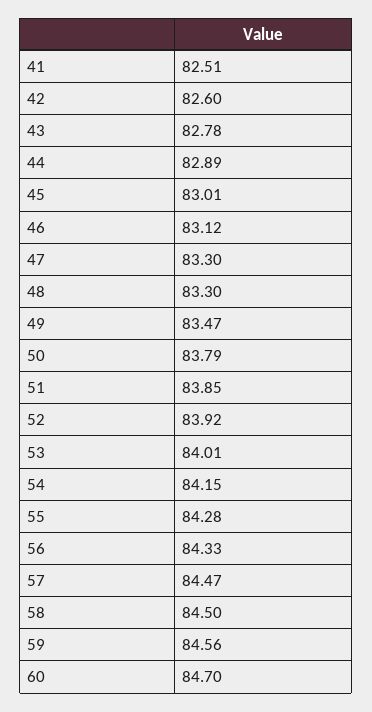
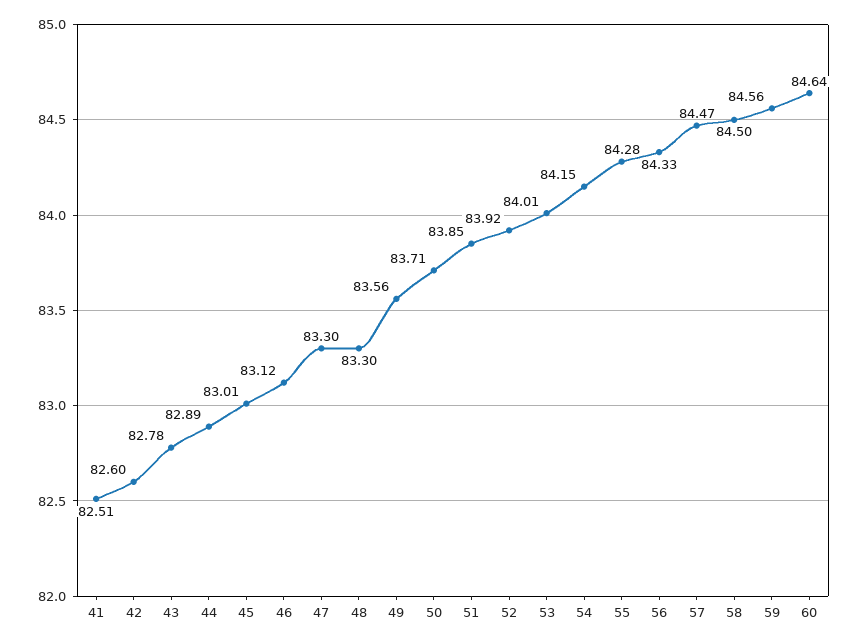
49: 83.47 -> 83.56
50: 83.79 -> 83.71
60: 84.7 -> 84.64

